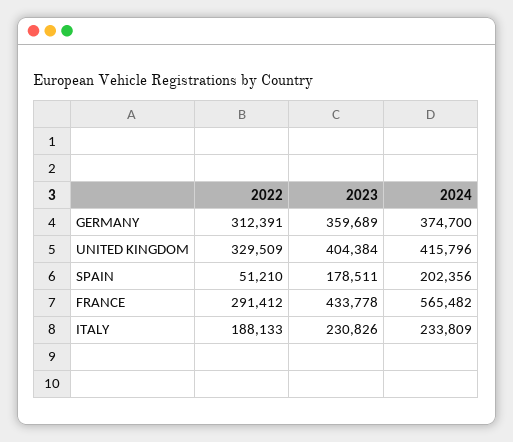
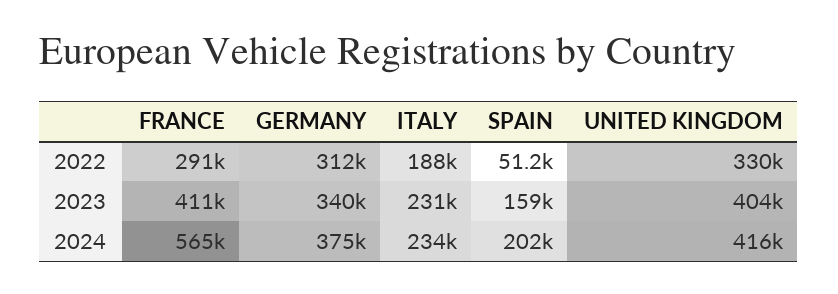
2023, GERMANY: 359689 -> 340000
2023, SPAIN: 178511 -> 159000
2023, FRANCE: 433778 -> 411000

